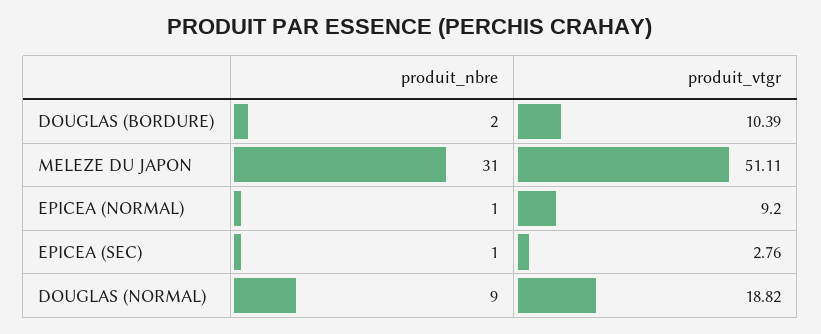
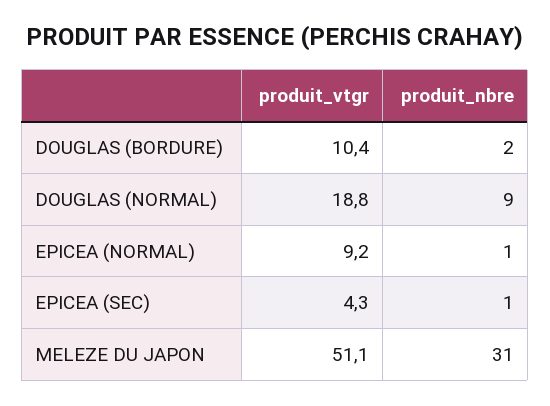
produit_vtgr, EPICEA (SEC): 2.76 -> 4.3

